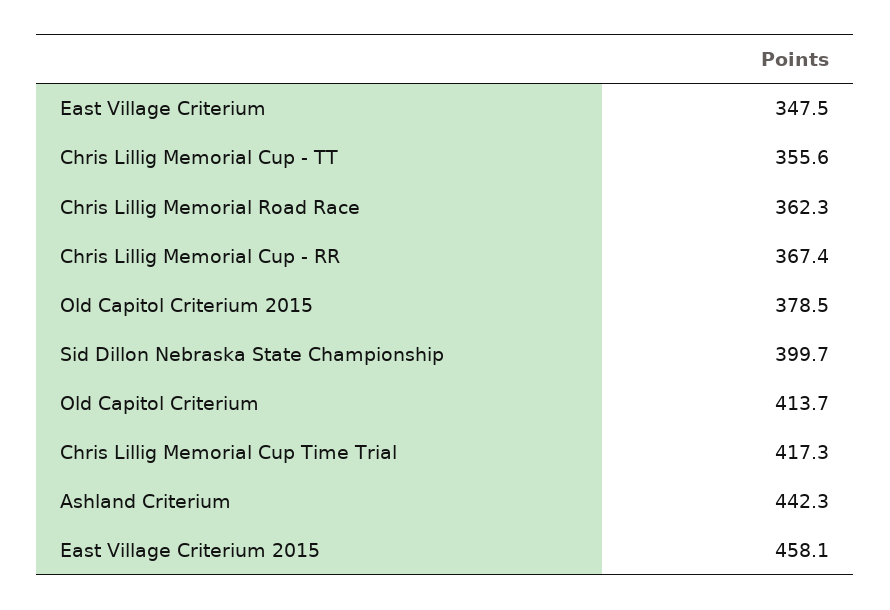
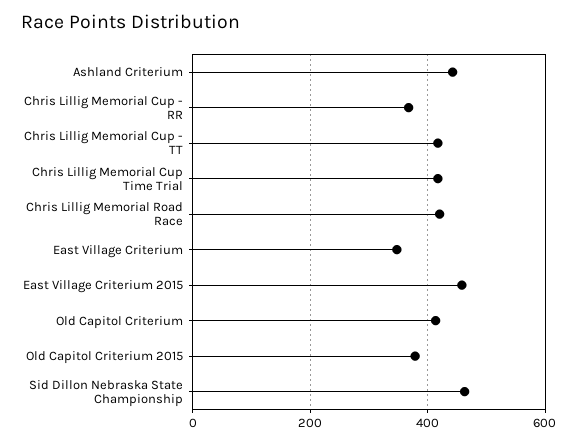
Chris Lillig Memorial Cup - TT: 355.6 -> 420
Chris Lillig Memorial Road Race: 362.3 -> 420
Sid Dillon Nebraska State Championship: 399.7 -> 460

